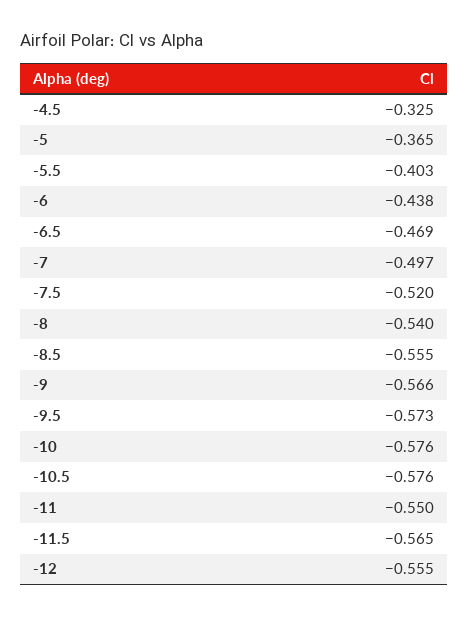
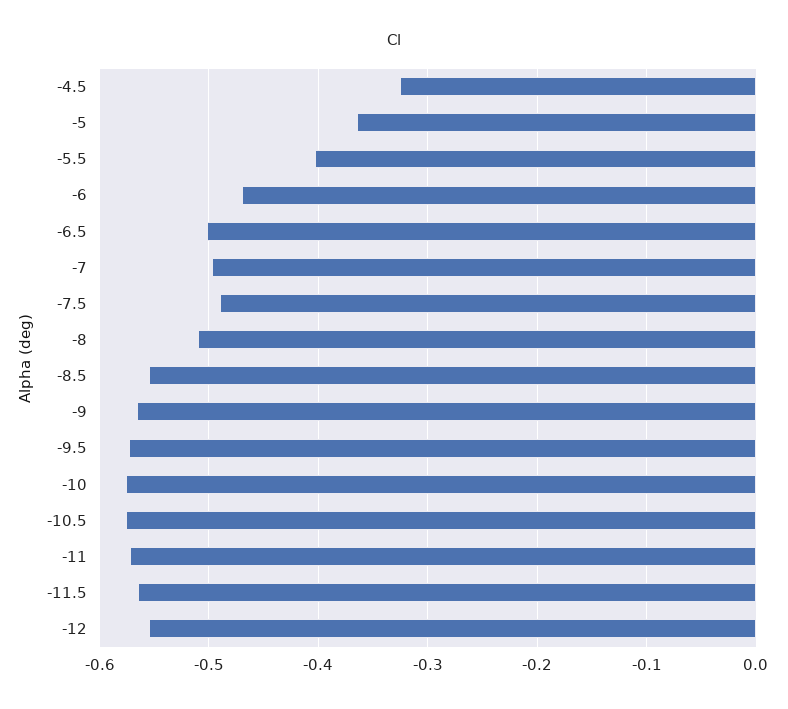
-6: -0.438 -> -0.47
-6.5: -0.469 -> -0.5
-7.5: -0.52 -> -0.49
-8: -0.54 -> -0.51
-11: -0.55 -> -0.57

